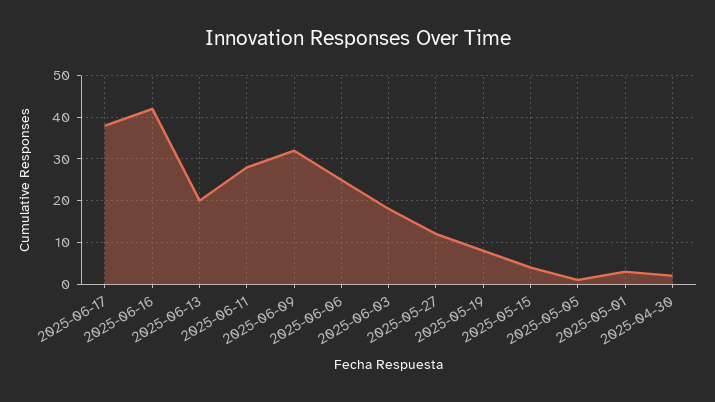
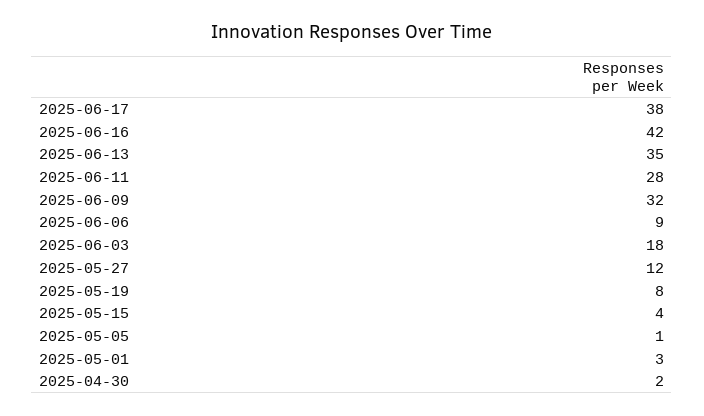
2025-06-13: 20 -> 35
2025-06-06: 25 -> 9

